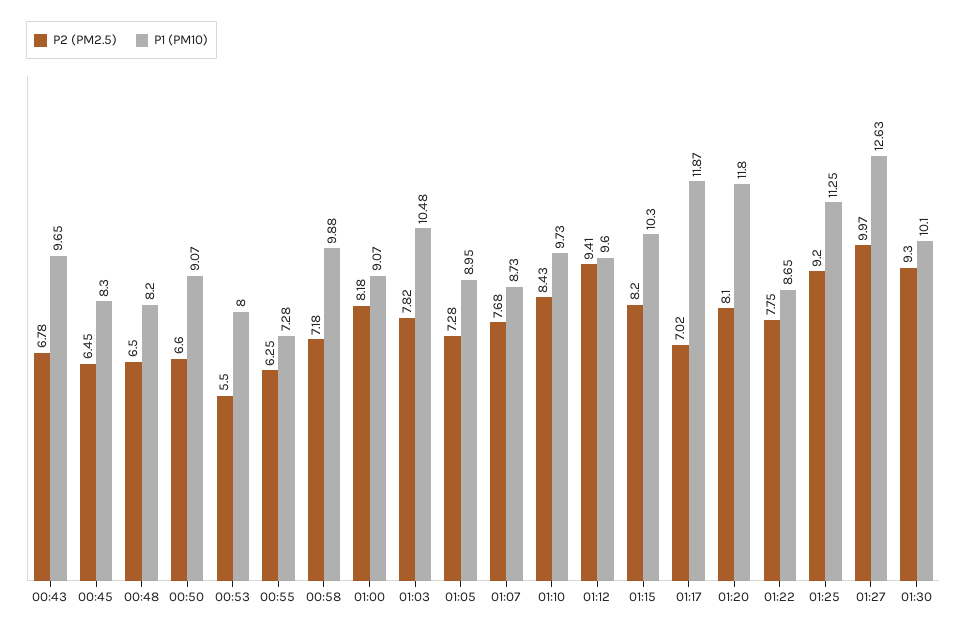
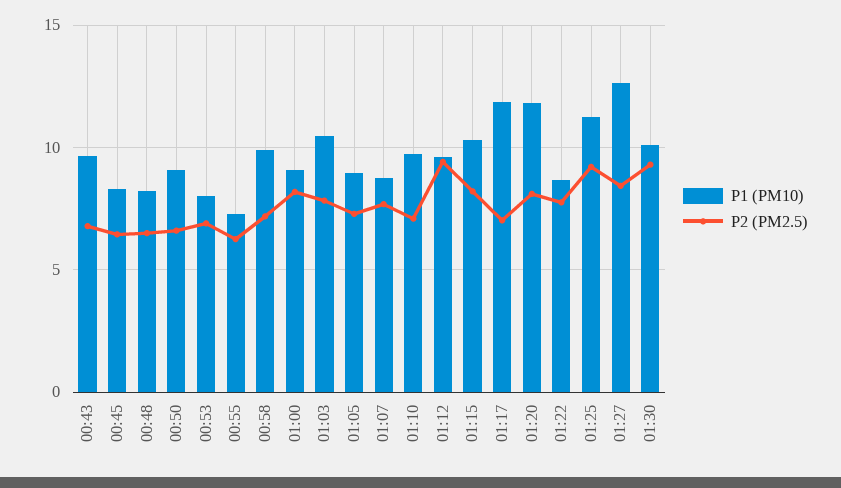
P2 (PM2.5), 00:53: 5.5 -> 7
P2 (PM2.5), 01:10: 8.43 -> 7
P2 (PM2.5), 01:27: 9.97 -> 8.5

